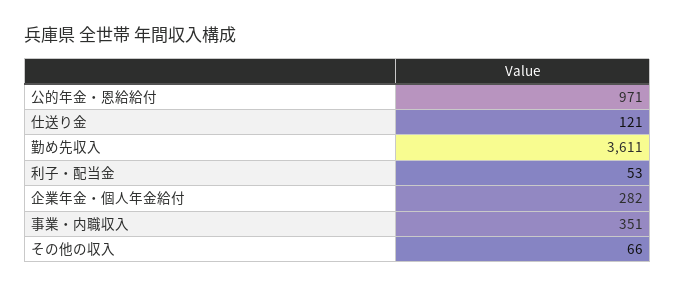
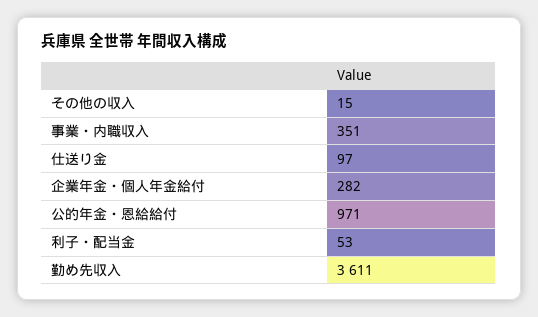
仕送り金: 121 -> 97
その他の収入: 66 -> 15

